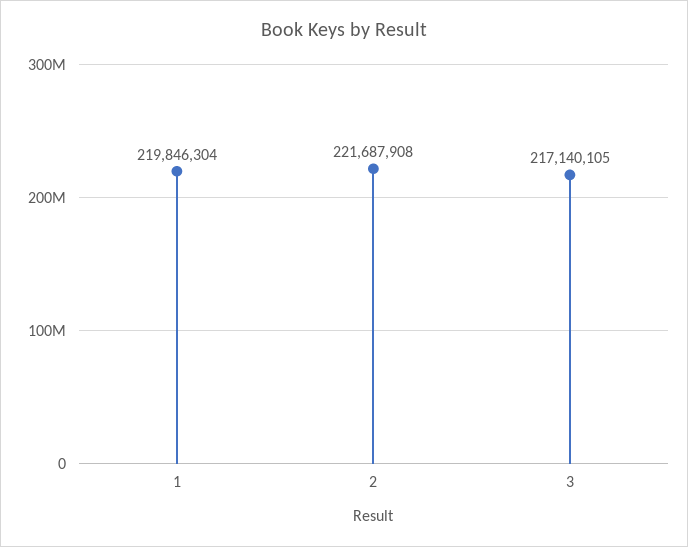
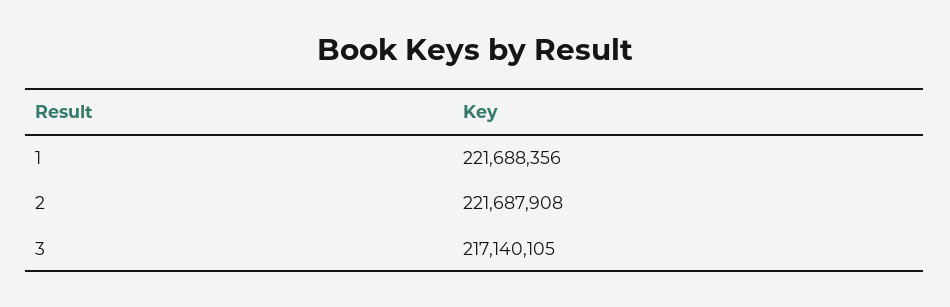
1: 219846304 -> 221688356

